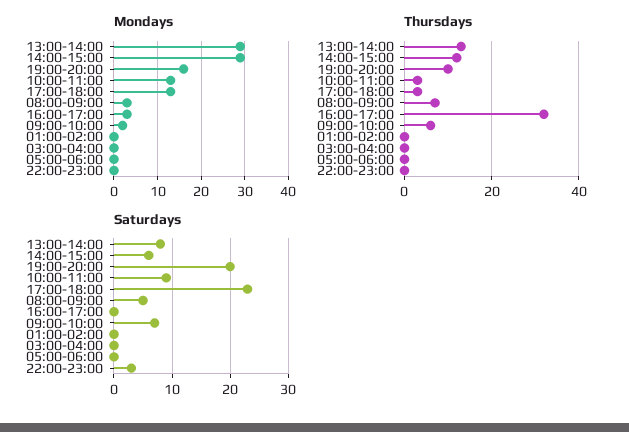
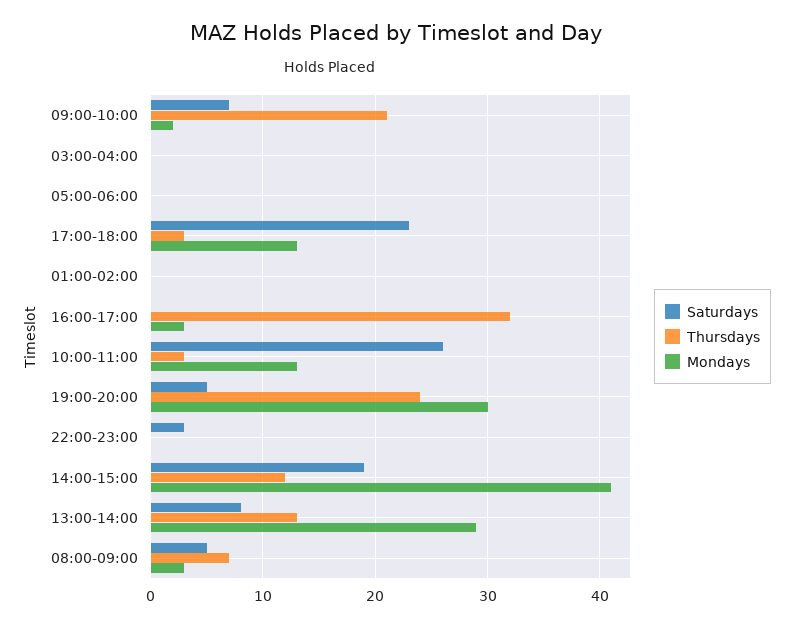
Mondays, 14:00-15:00: 30 -> 41
Mondays, 19:00-20:00: 15 -> 30
Thursdays, 19:00-20:00: 10 -> 24
Thursdays, 09:00-10:00: 5 -> 21
Saturdays, 14:00-15:00: 5 -> 19
Saturdays, 19:00-20:00: 20 -> 5
Saturdays, 10:00-11:00: 10 -> 26

